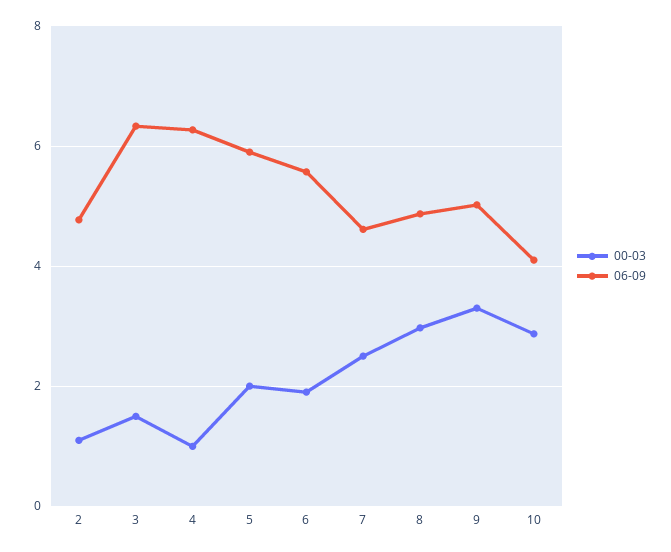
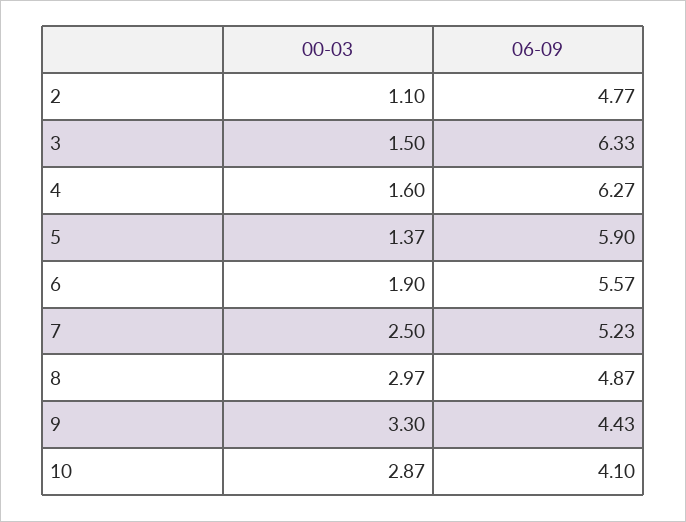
00-03, 4: 1 -> 1.6
00-03, 5: 2 -> 1.37
06-09, 7: 4.6 -> 5.23
06-09, 9: 5 -> 4.43

